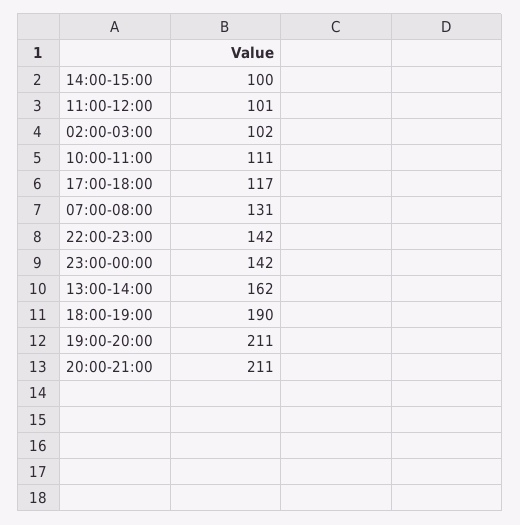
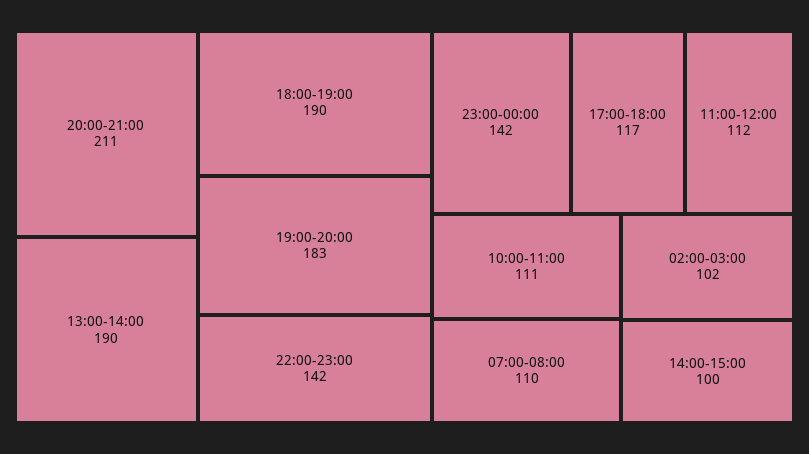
11:00-12:00: 101 -> 112
07:00-08:00: 131 -> 110
13:00-14:00: 162 -> 190
19:00-20:00: 211 -> 183

